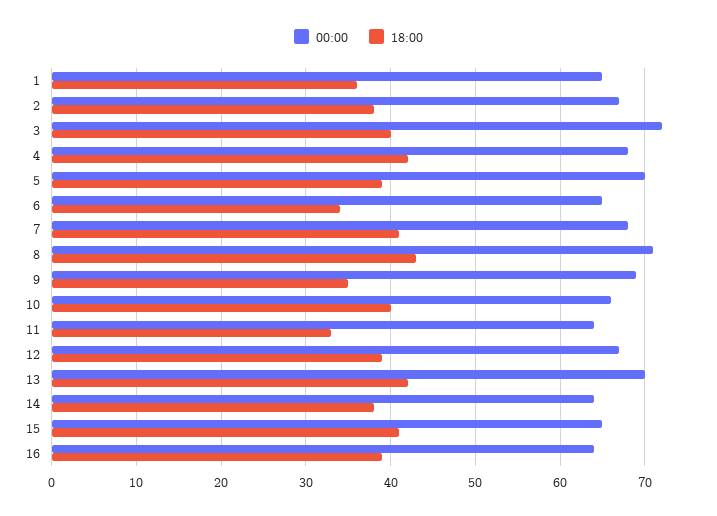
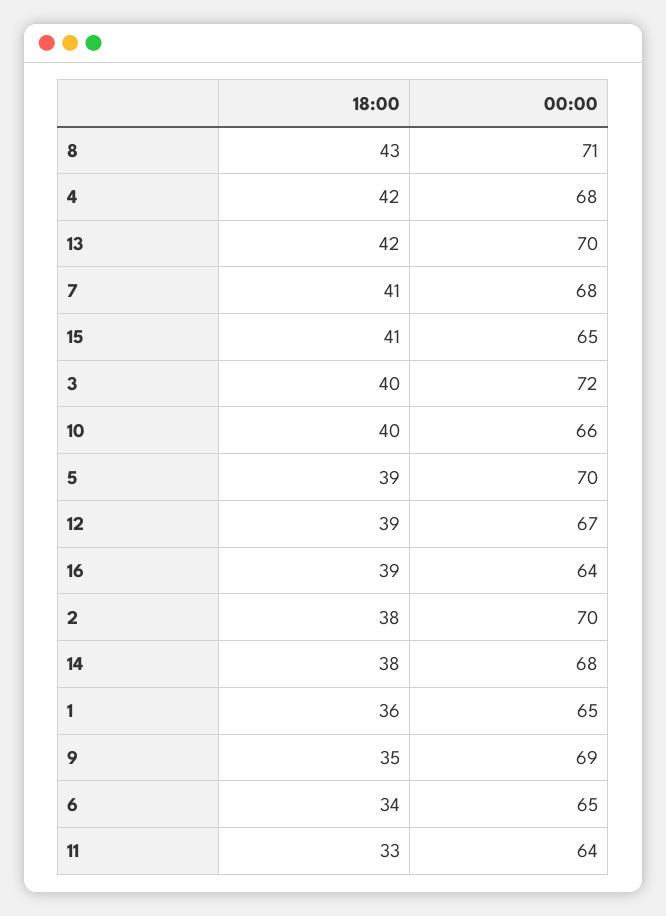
00:00, 2: 67 -> 70
00:00, 14: 64 -> 68

